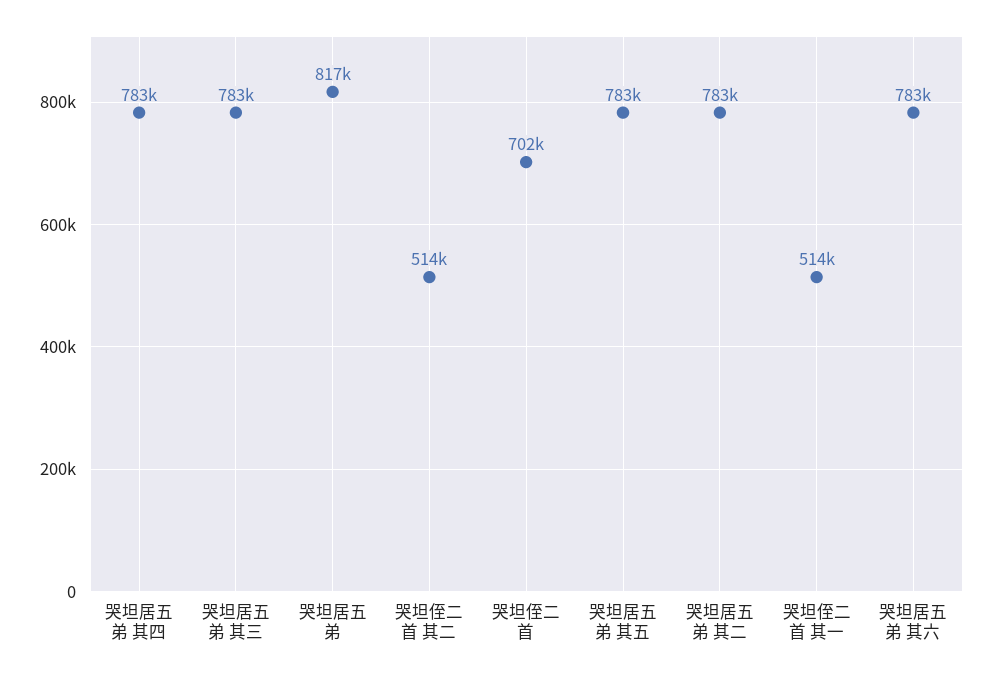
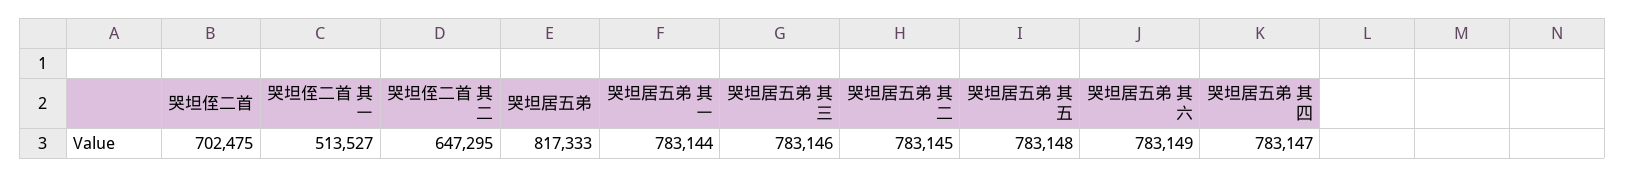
哭坦侄二首 其二: 514000 -> 647295
哭坦居五弟 其一: none -> 783144

